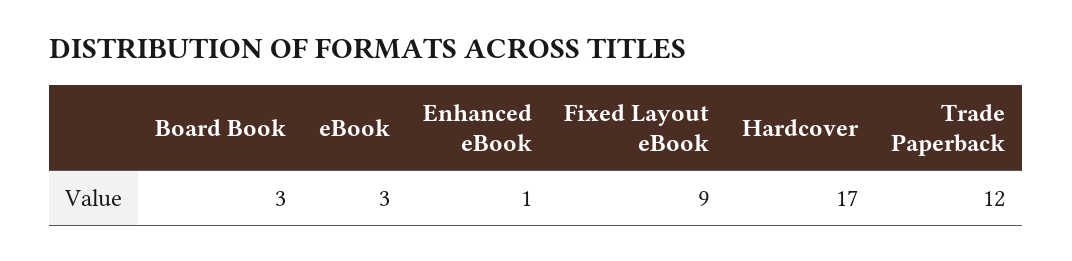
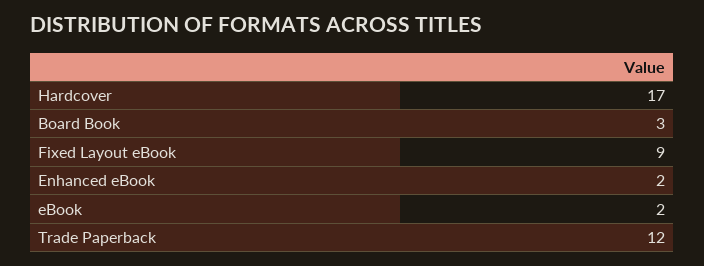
eBook: 3 -> 2
Enhanced eBook: 1 -> 2

